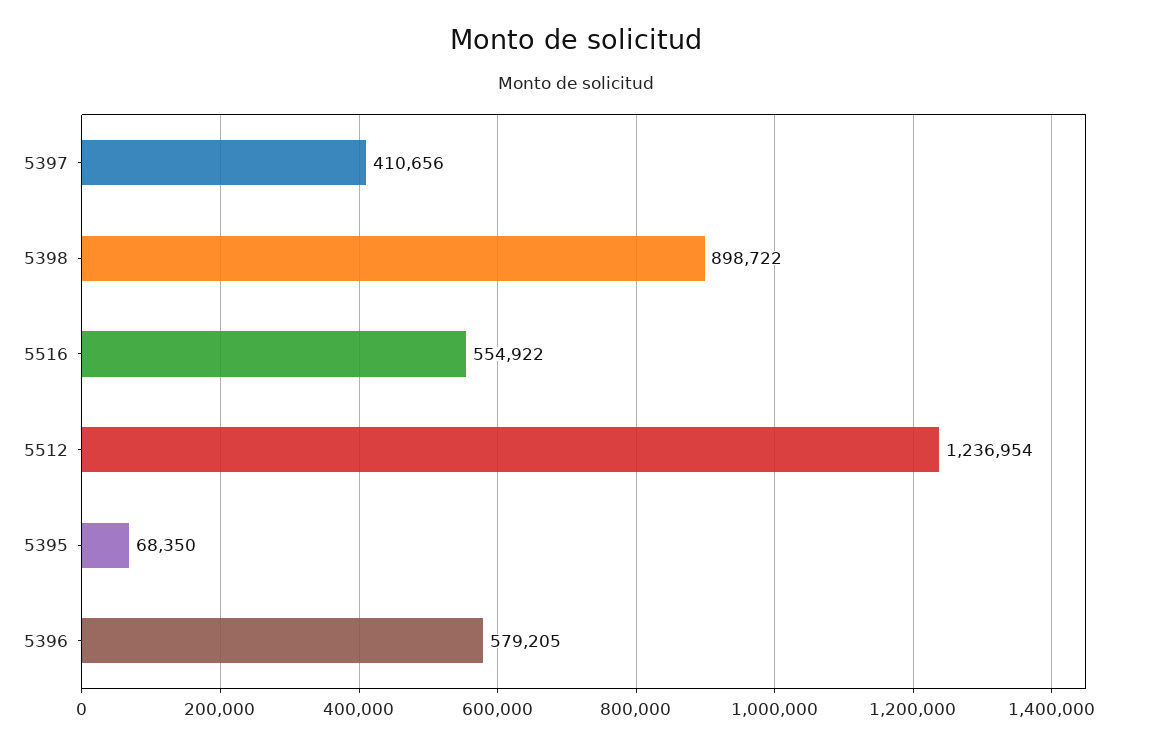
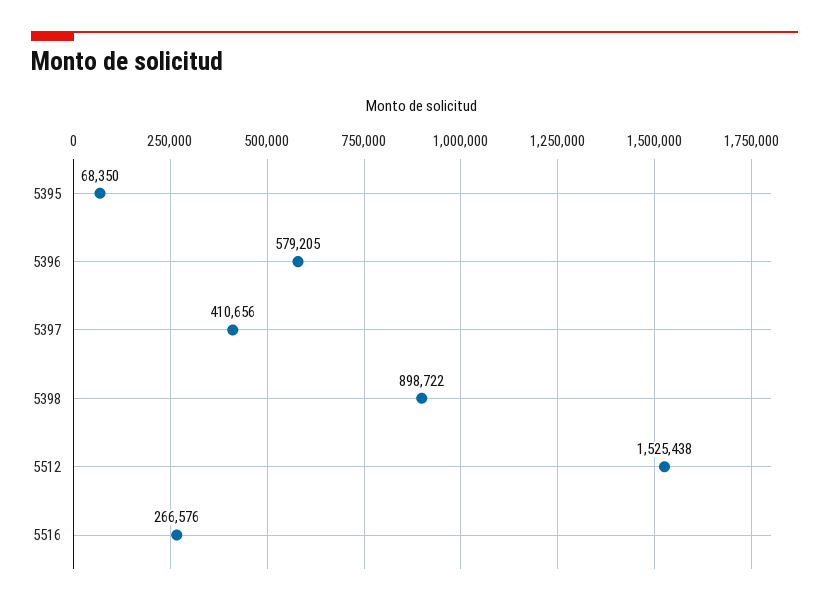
5516: 554922 -> 266576
5512: 1236954 -> 1525438

